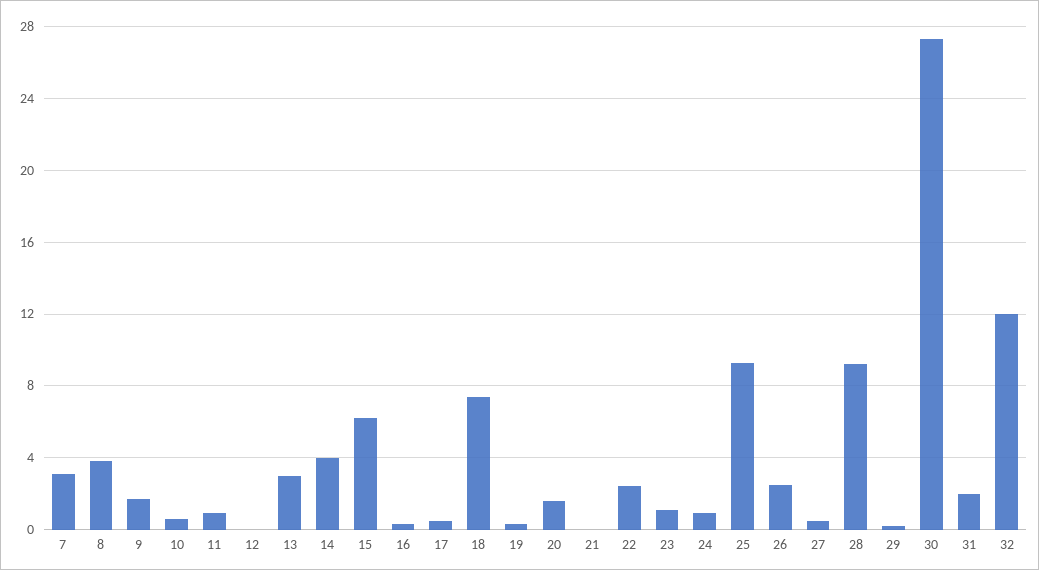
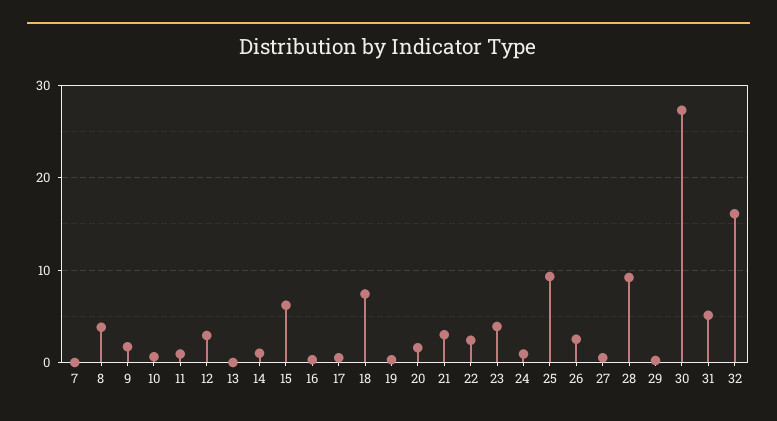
7: 3 -> 0
12: 0 -> 3
13: 3 -> 0
14: 4 -> 1
21: 0 -> 3
23: 1 -> 4
31: 2 -> 5
32: 12 -> 16

